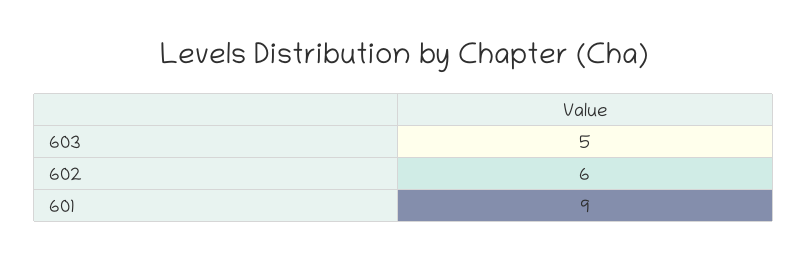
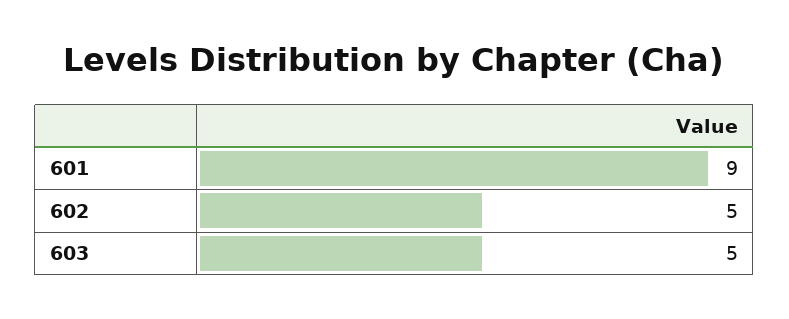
602: 6 -> 5

